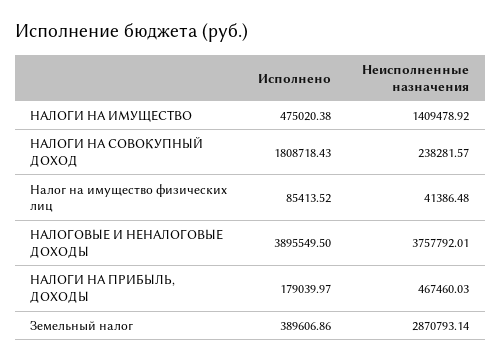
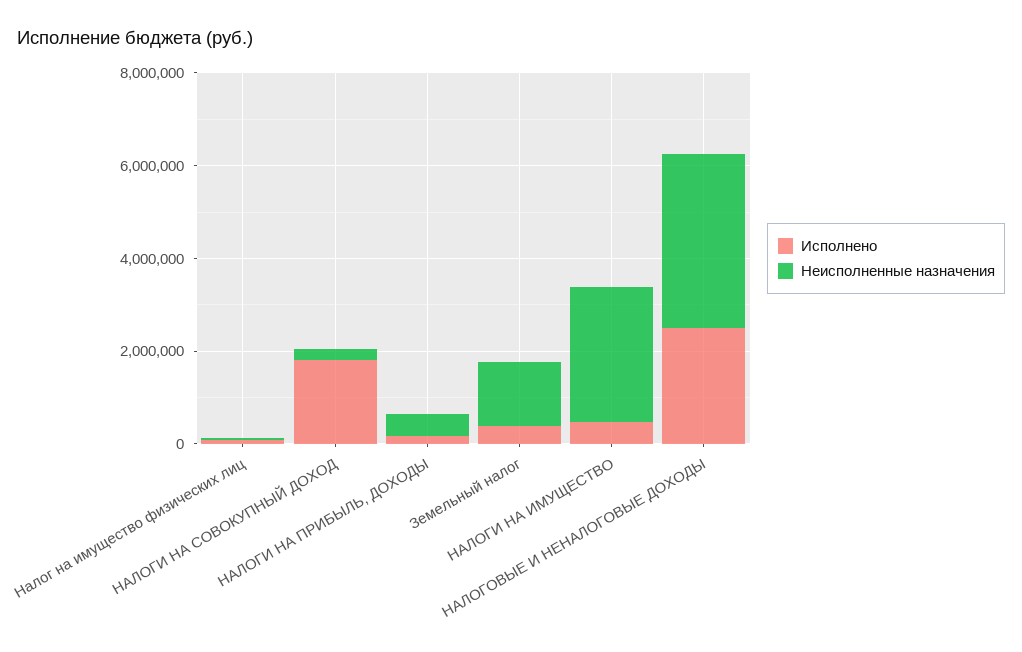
Неисполненные назначения, НАЛОГИ НА ИМУЩЕСТВО: 1409478.92 -> 3000000
Исполнено, НАЛОГОВЫЕ И НЕНАЛОГОВЫЕ ДОХОДЫ: 3895549.5 -> 2500000
Неисполненные назначения, Земельный налог: 2870793.14 -> 1500000

